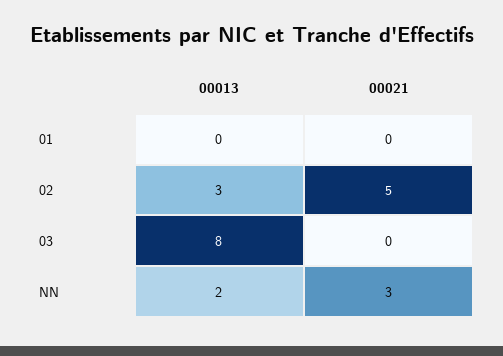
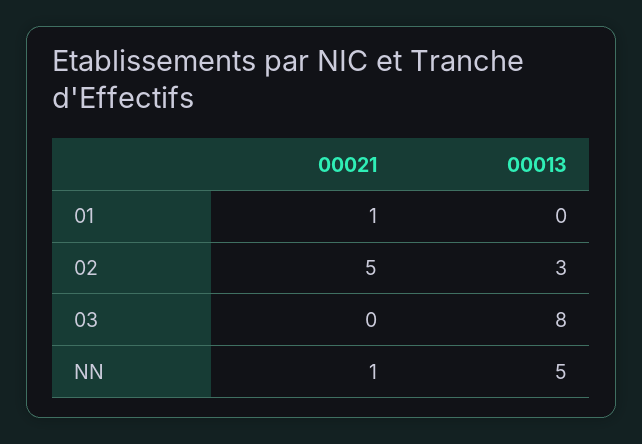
00021, 01: 0 -> 1
00013, NN: 2 -> 5
00021, NN: 3 -> 1

